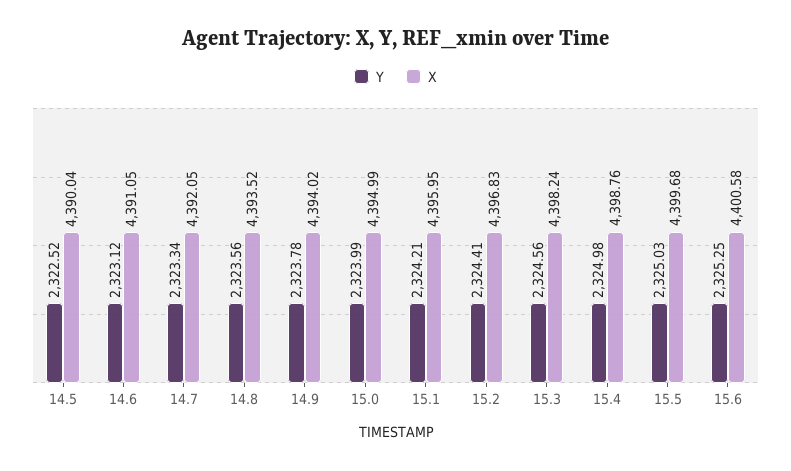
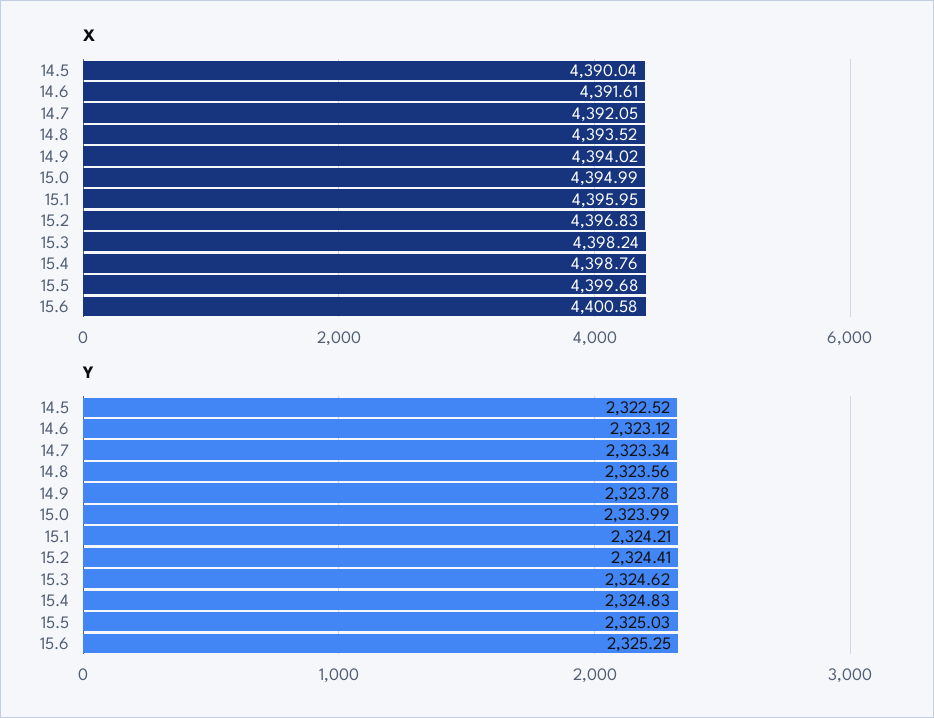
X, 14.6: 4391.05 -> 4391.61
Y, 15.3: 2324.56 -> 2324.62
Y, 15.4: 2324.98 -> 2324.83

